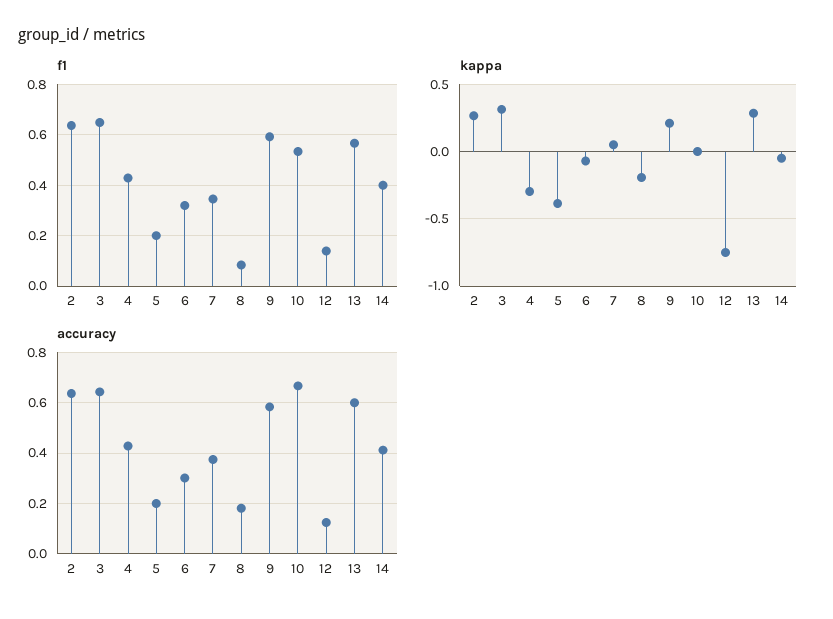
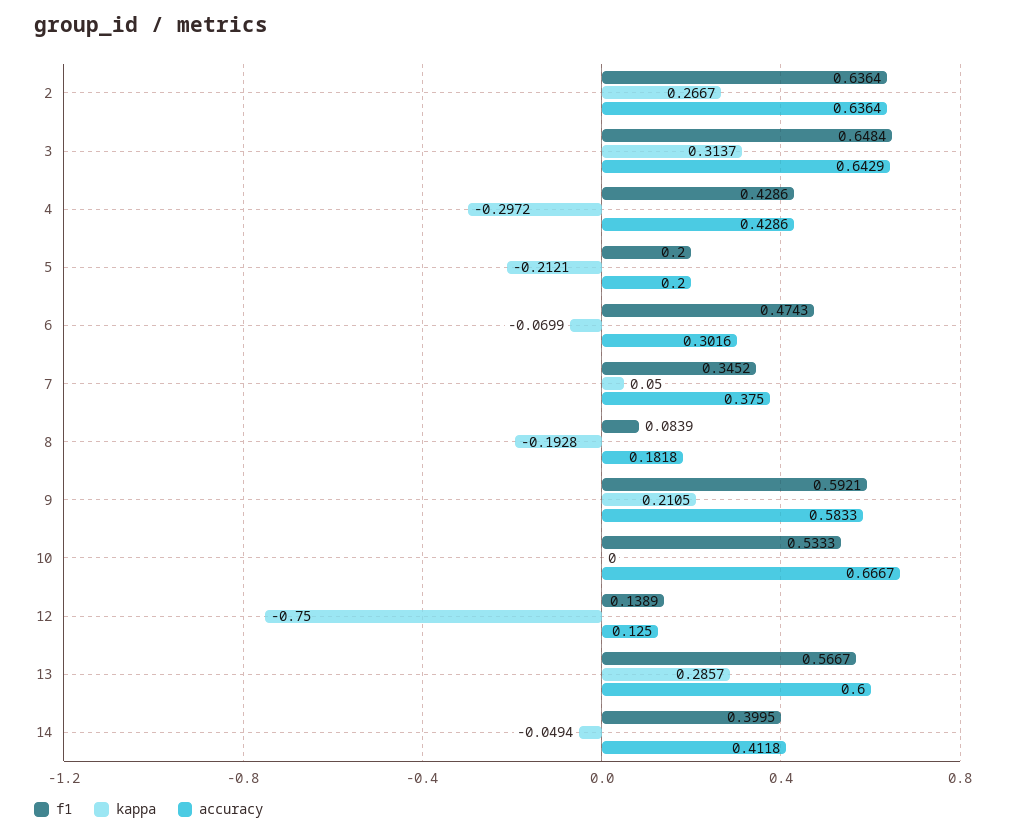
f1, 6: 0.325 -> 0.4743
kappa, 5: -0.4 -> -0.2121

